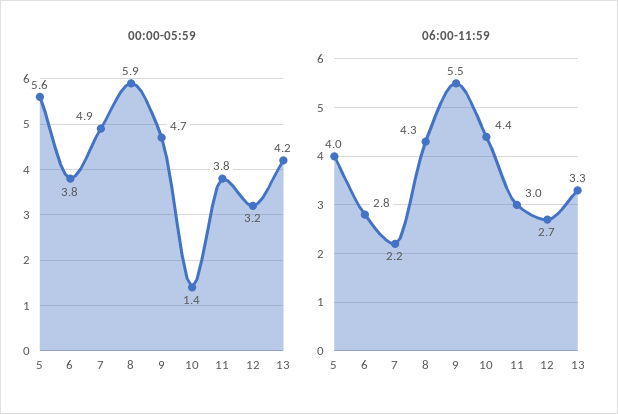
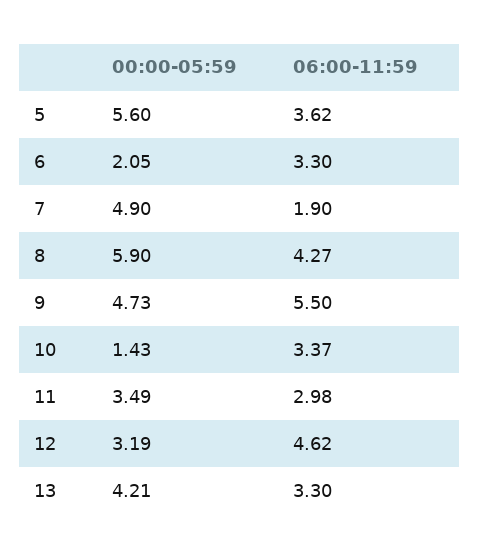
00:00-05:59, 6: 3.8 -> 2.05
00:00-05:59, 11: 3.8 -> 3.49
06:00-11:59, 5: 4 -> 3.62
06:00-11:59, 6: 2.8 -> 3.3
06:00-11:59, 7: 2.2 -> 1.9
06:00-11:59, 10: 4.4 -> 3.37
06:00-11:59, 12: 2.7 -> 4.62

